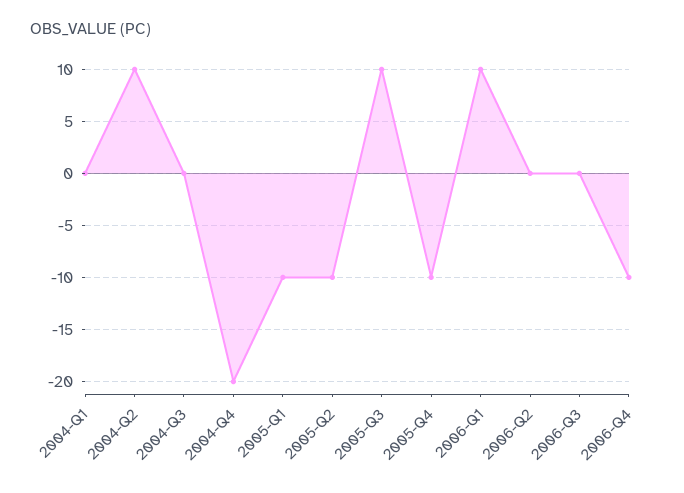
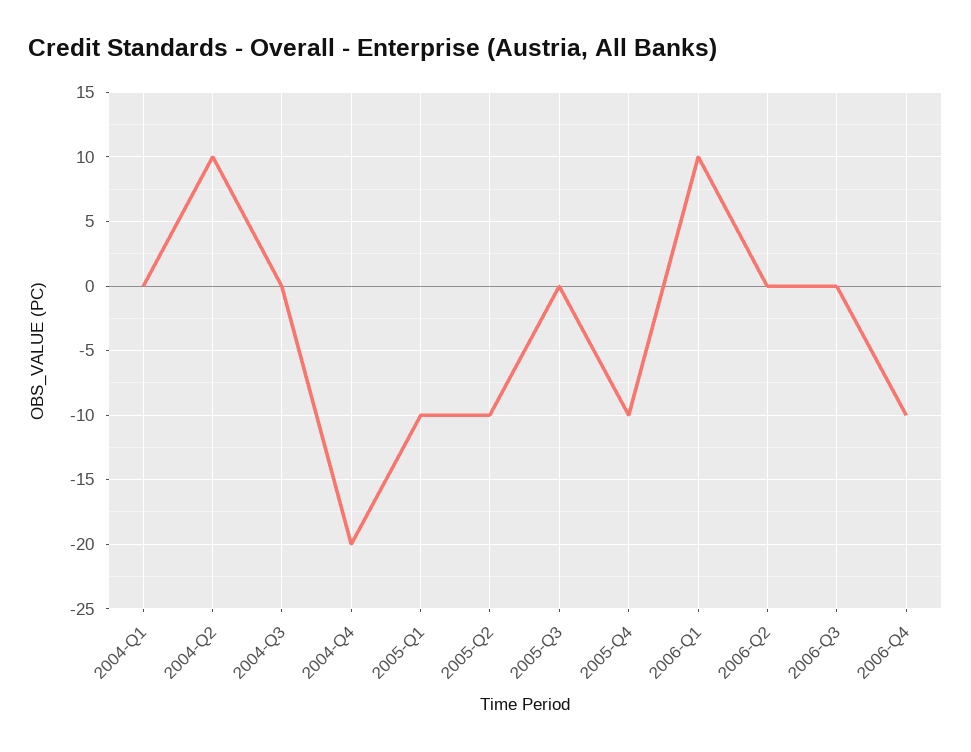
2005-Q3: 10 -> 0

